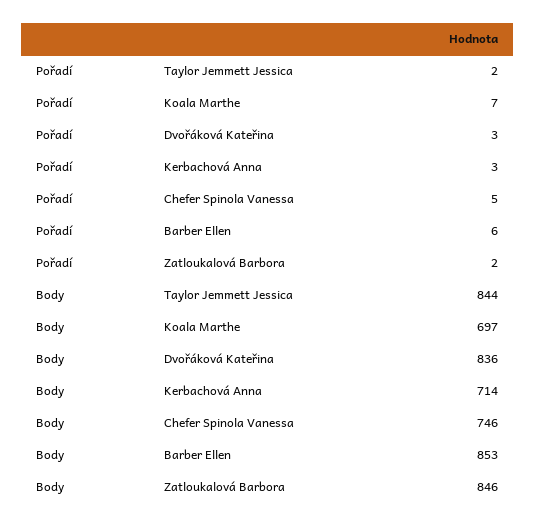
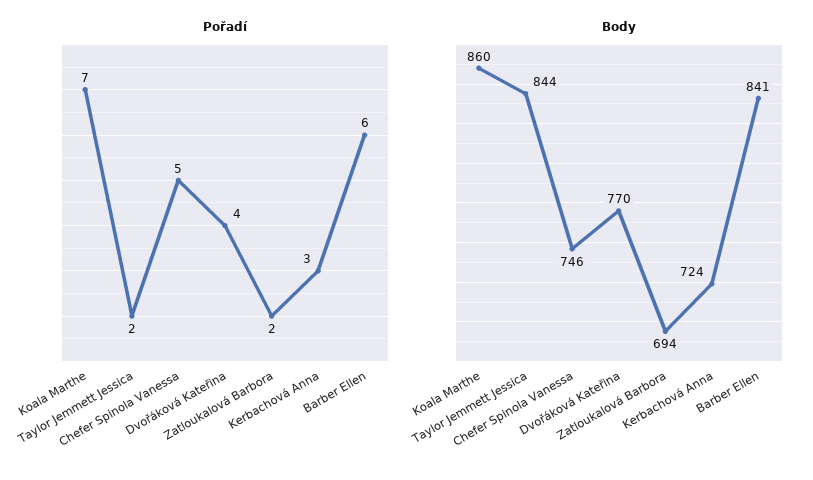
Pořadí, Dvořáková Kateřina: 3 -> 4
Body, Koala Marthe: 697 -> 860
Body, Dvořáková Kateřina: 836 -> 770
Body, Kerbachová Anna: 714 -> 724
Body, Barber Ellen: 853 -> 841
Body, Zatloukalová Barbora: 846 -> 694

